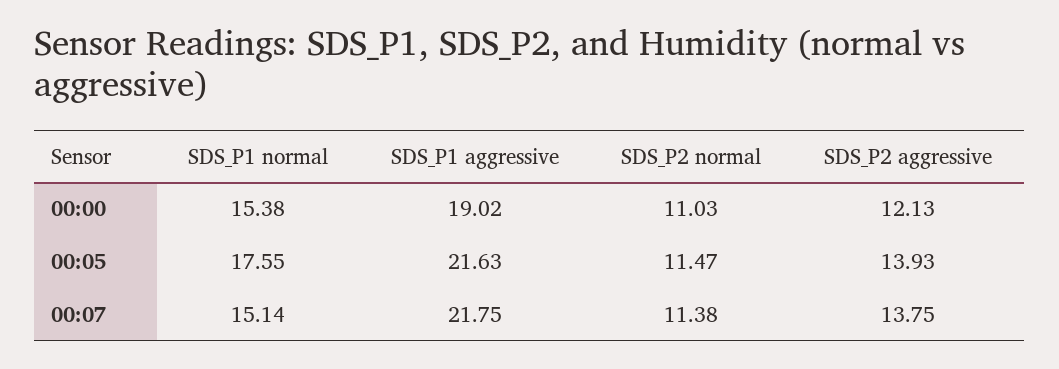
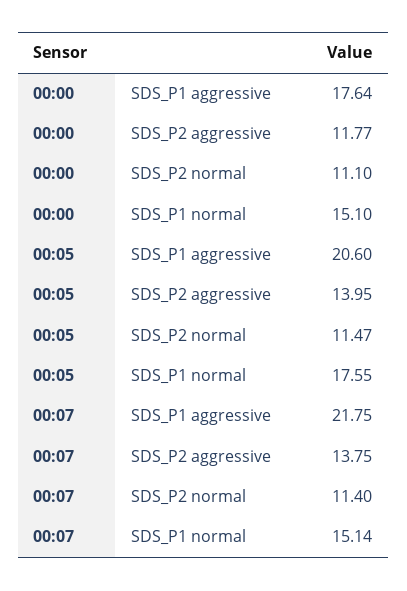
SDS_P1 normal, 00:00: 15.38 -> 15.1
SDS_P1 aggressive, 00:00: 19.02 -> 17.64
SDS_P2 normal, 00:00: 11.03 -> 11.1
SDS_P2 aggressive, 00:00: 12.13 -> 11.77
SDS_P1 aggressive, 00:05: 21.63 -> 20.6
SDS_P2 aggressive, 00:05: 13.93 -> 13.95
SDS_P2 normal, 00:07: 11.38 -> 11.4

